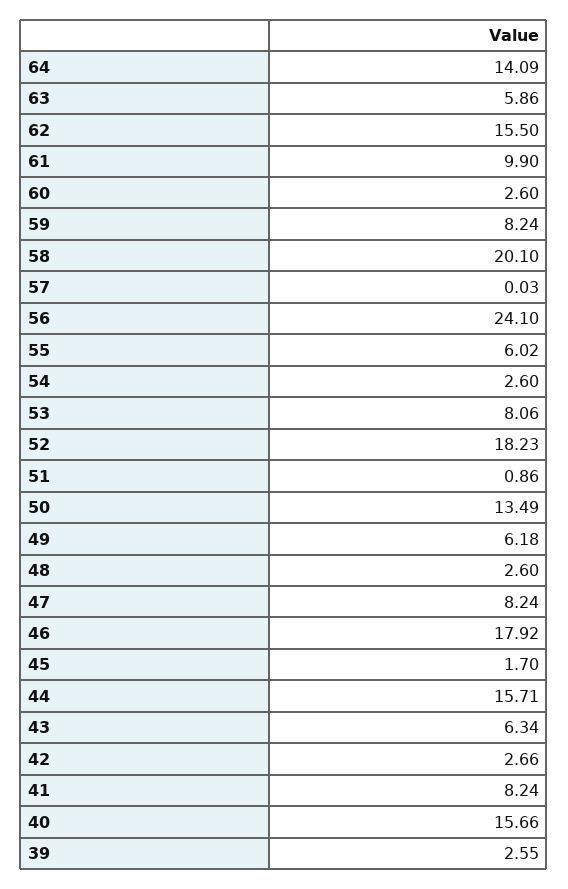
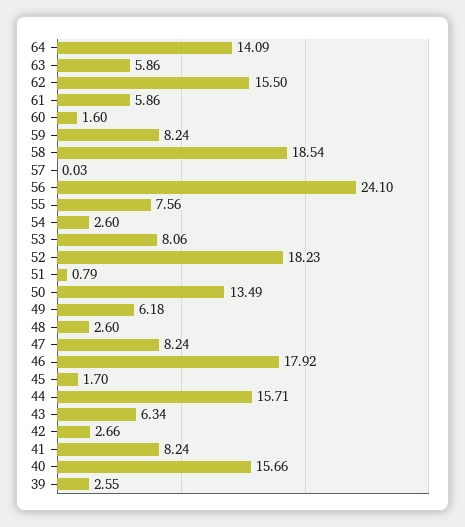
61: 9.9 -> 5.86
60: 2.6 -> 1.6
58: 20.1 -> 18.54
55: 6.02 -> 7.56
51: 0.86 -> 0.79

